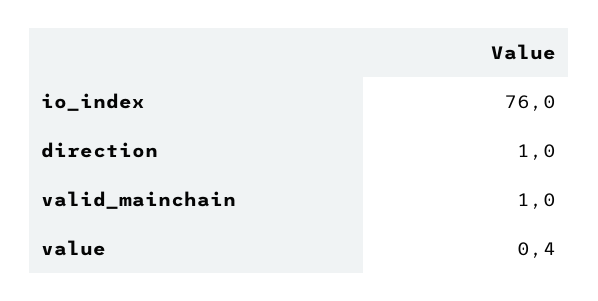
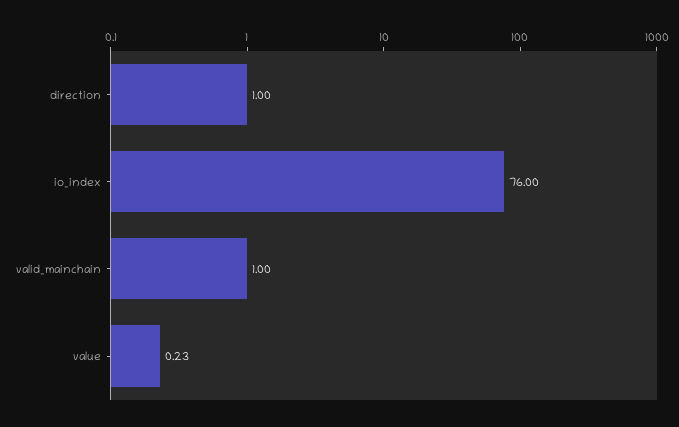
value: 0.4 -> 0.23

